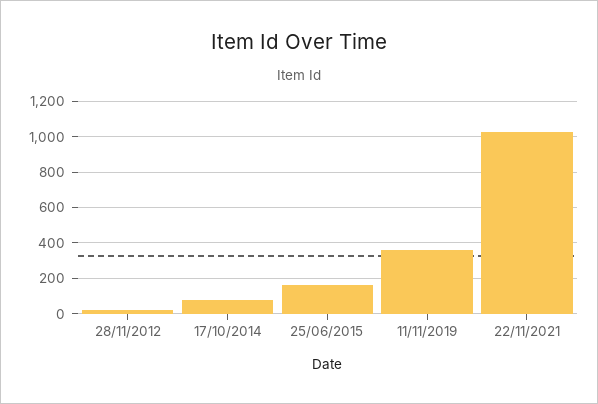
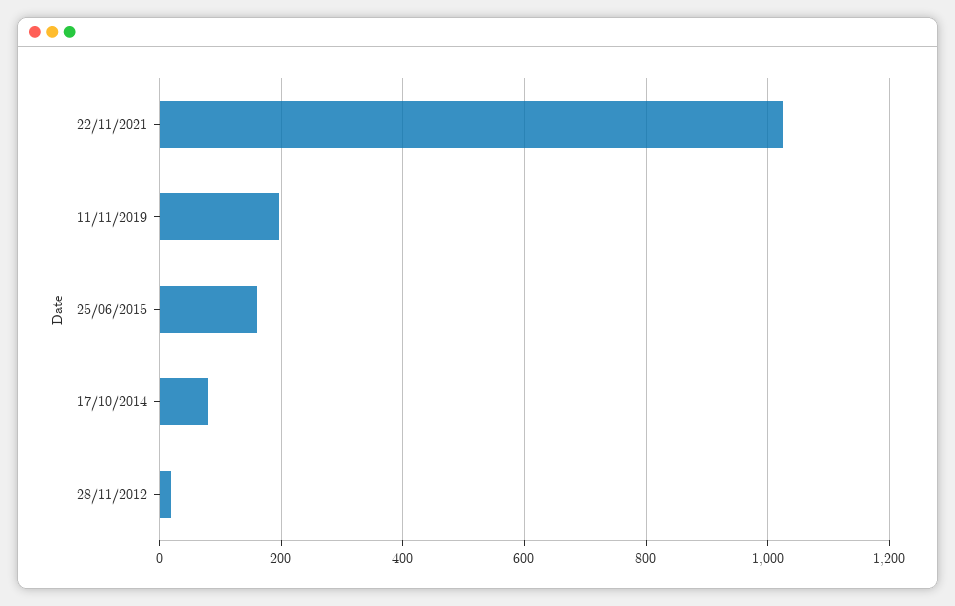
11/11/2019: 350 -> 200

